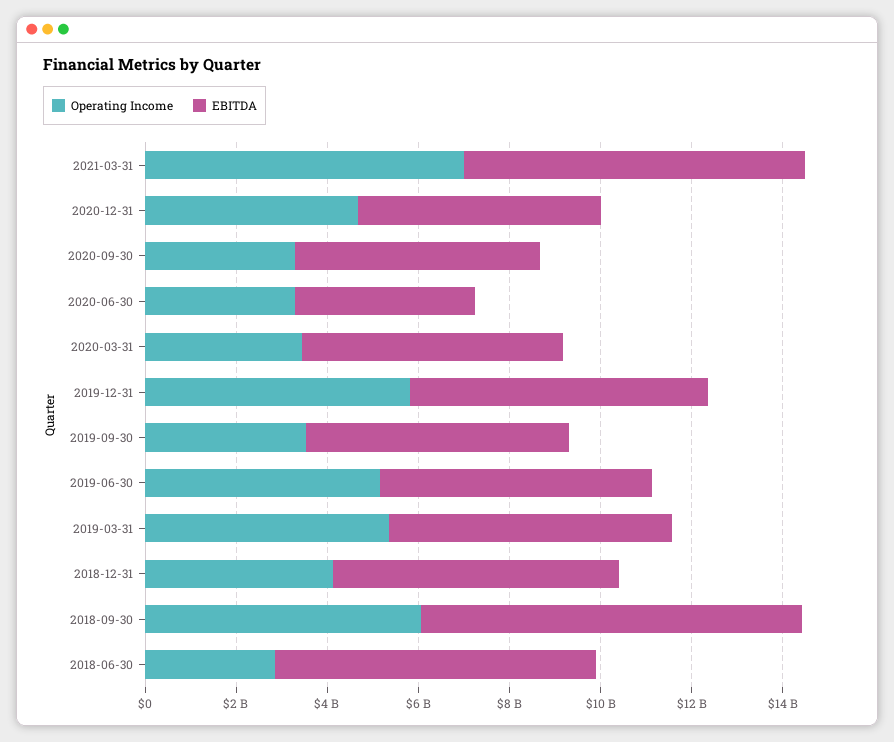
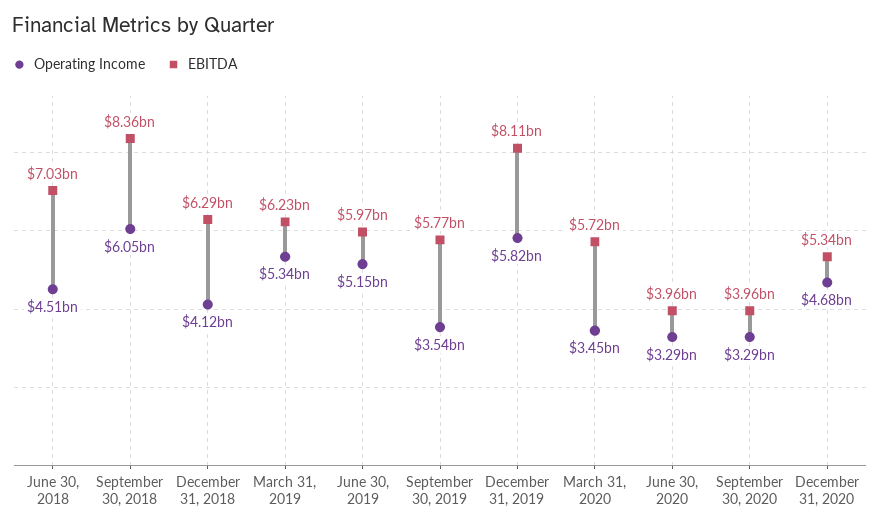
Operating Income, 2021-03-31: 7000000000 -> none
EBITDA, 2021-03-31: 7500000000 -> none
EBITDA, 2020-09-30: 5500000000 -> 3960000000
EBITDA, 2019-12-31: 6500000000 -> 8110000000
Operating Income, 2018-06-30: 3000000000 -> 4510000000

